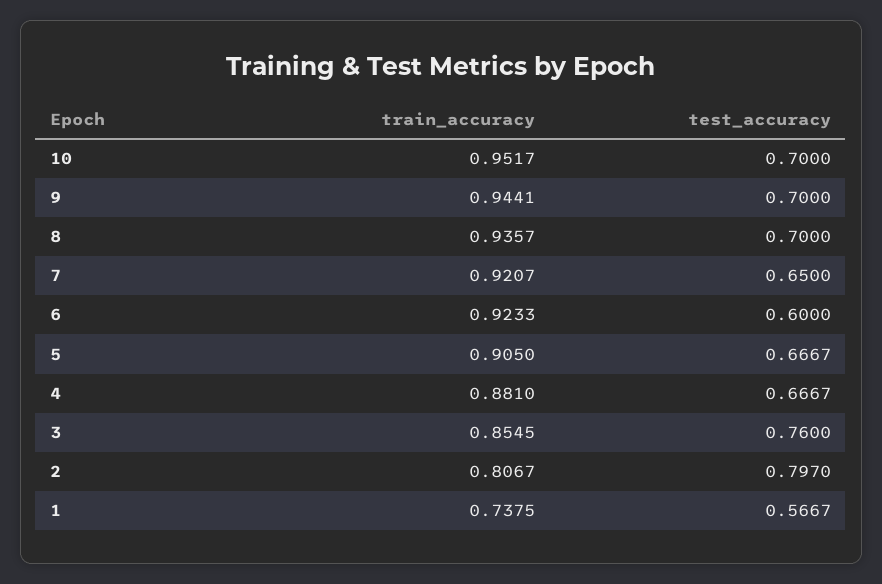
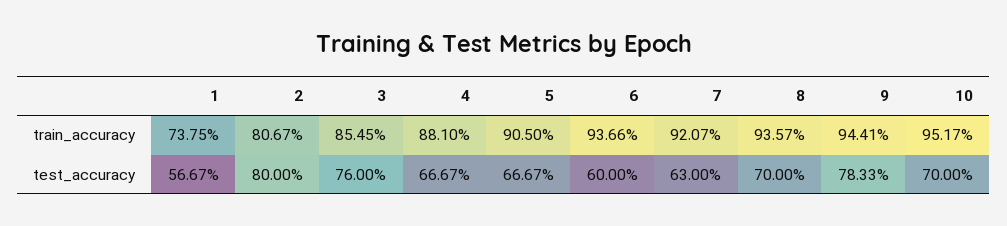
test_accuracy, 9: 0.7 -> 0.7833
test_accuracy, 7: 0.65 -> 0.63
train_accuracy, 6: 0.9233 -> 0.9366
test_accuracy, 2: 0.797 -> 0.8

